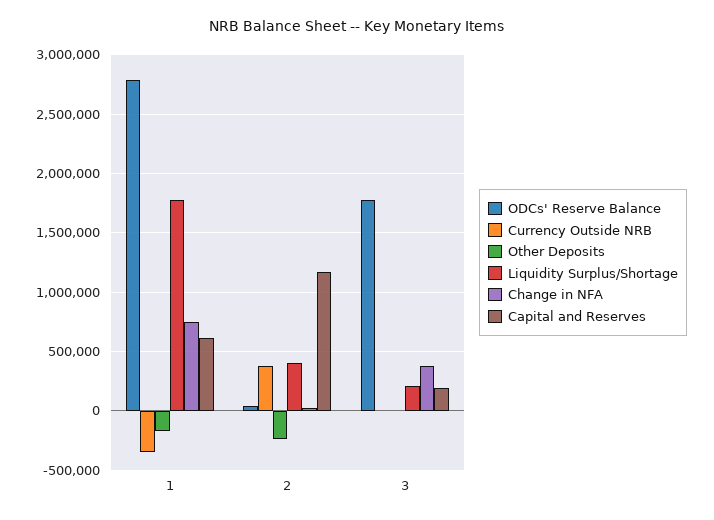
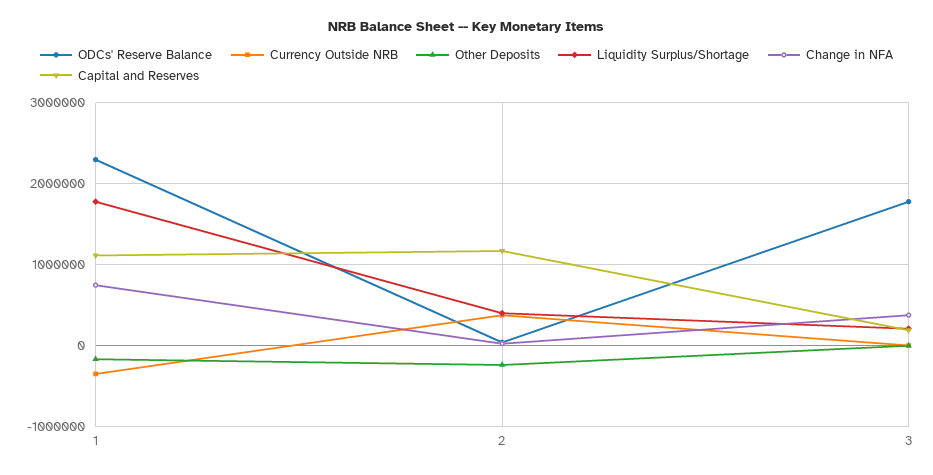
ODCs' Reserve Balance, 1: 2800000 -> 2300000
Capital and Reserves, 1: 600000 -> 1100000

